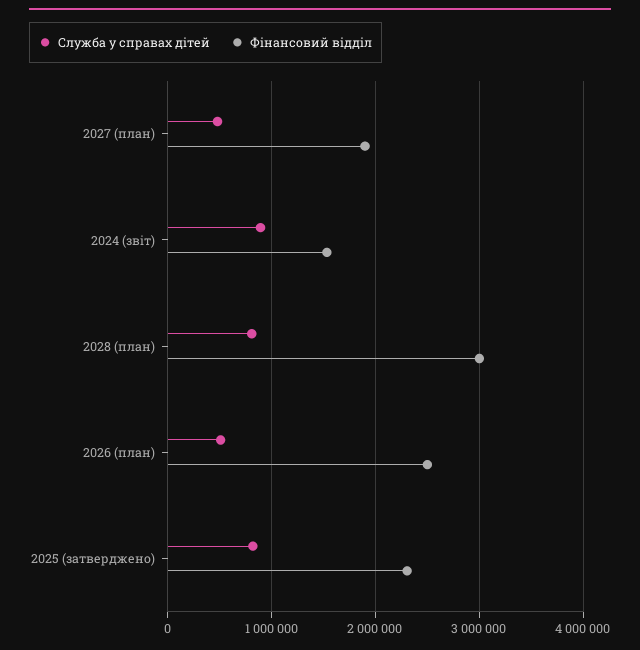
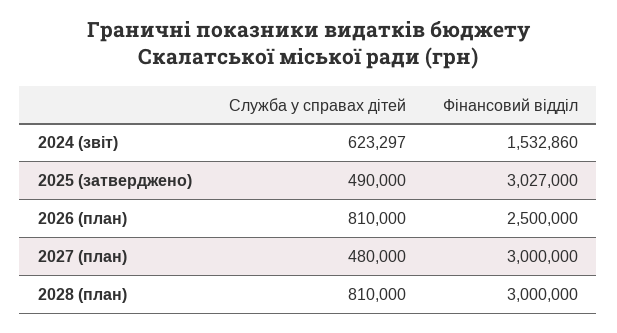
Фінансовий відділ, 2027 (план): 1900000 -> 3000000
Служба у справах дітей, 2024 (звіт): 900000 -> 623297
Служба у справах дітей, 2026 (план): 500000 -> 810000
Служба у справах дітей, 2025 (затверджено): 800000 -> 490000
Фінансовий відділ, 2025 (затверджено): 2300000 -> 3027000

